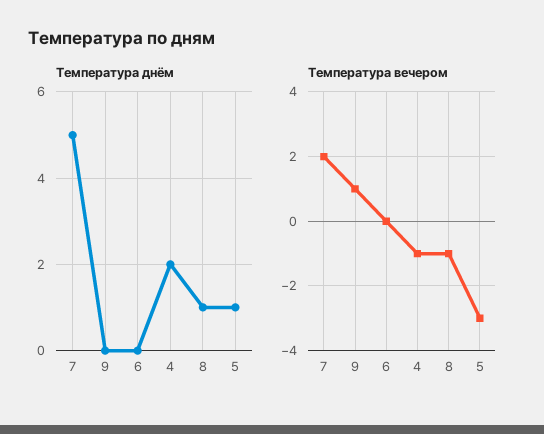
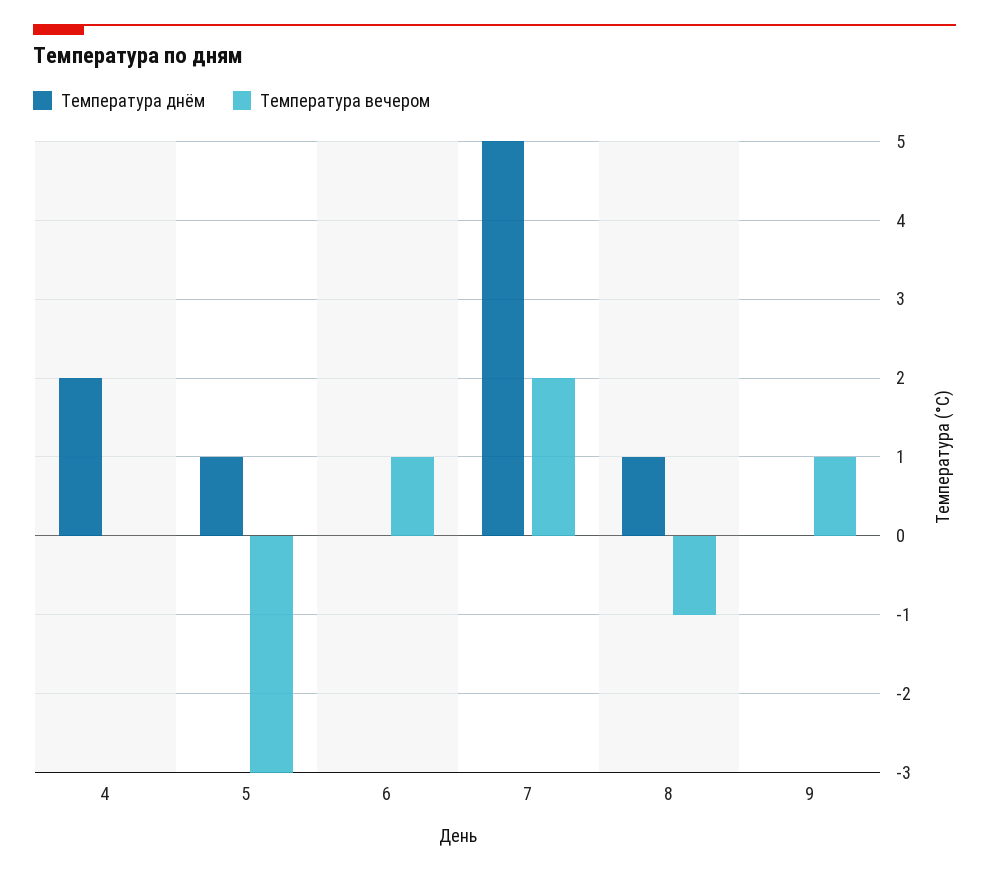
Температура вечером, 6: 0 -> 1
Температура вечером, 4: -1 -> 0

